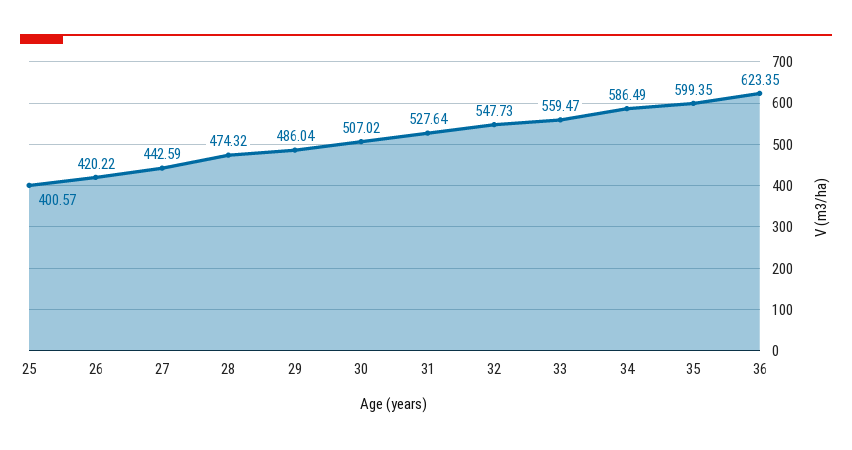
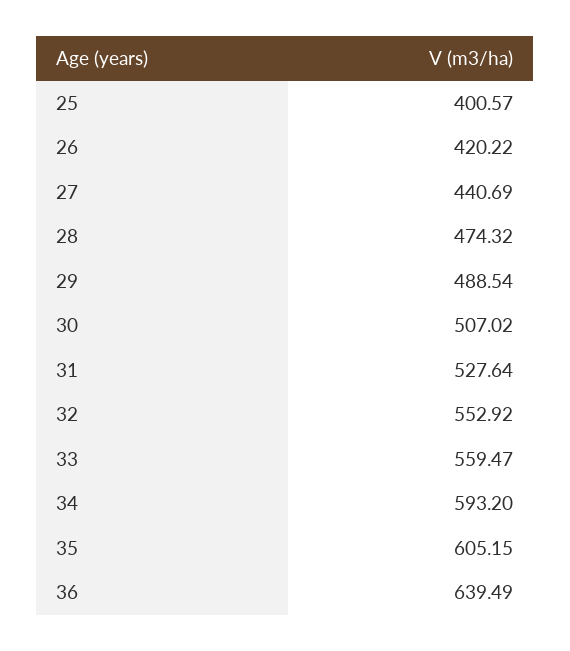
27: 442.59 -> 440.69
29: 486.04 -> 488.54
32: 547.73 -> 552.92
34: 586.49 -> 593.2
35: 599.35 -> 605.15
36: 623.35 -> 639.49

